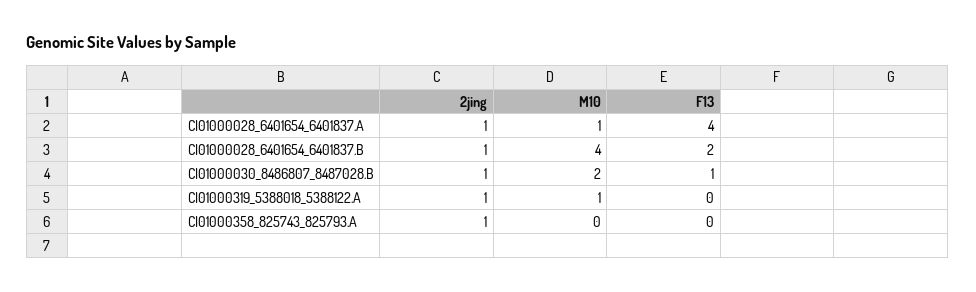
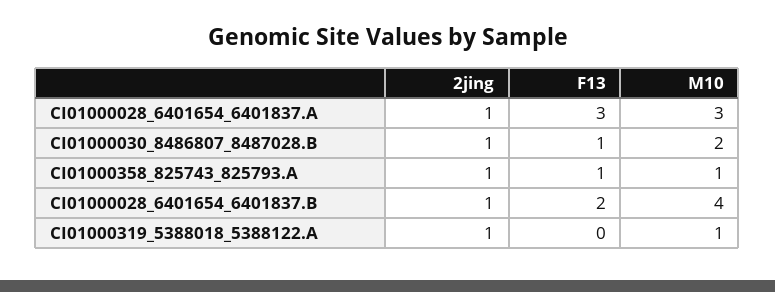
M10, CI01000028_6401654_6401837.A: 1 -> 3
F13, CI01000028_6401654_6401837.A: 4 -> 3
M10, CI01000358_825743_825793.A: 0 -> 1
F13, CI01000358_825743_825793.A: 0 -> 1

